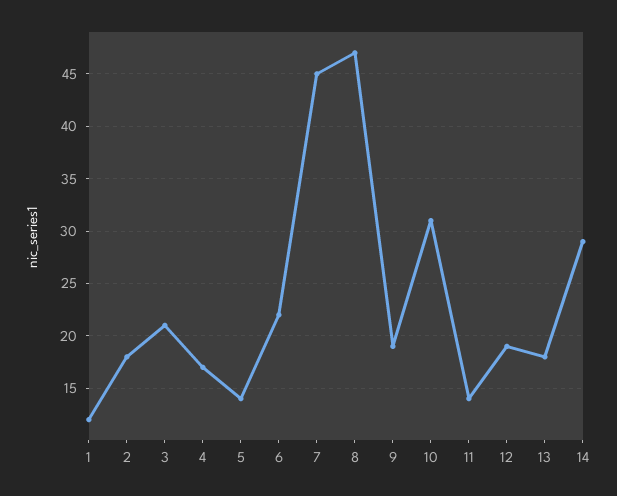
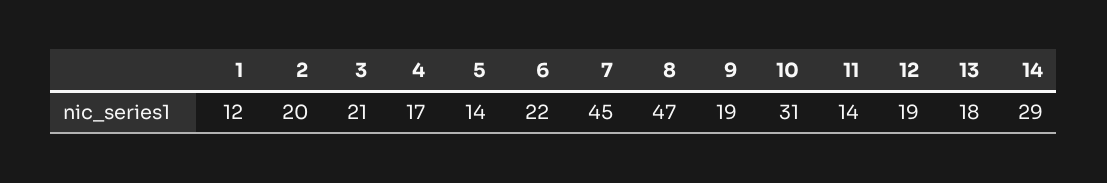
2: 18 -> 20

